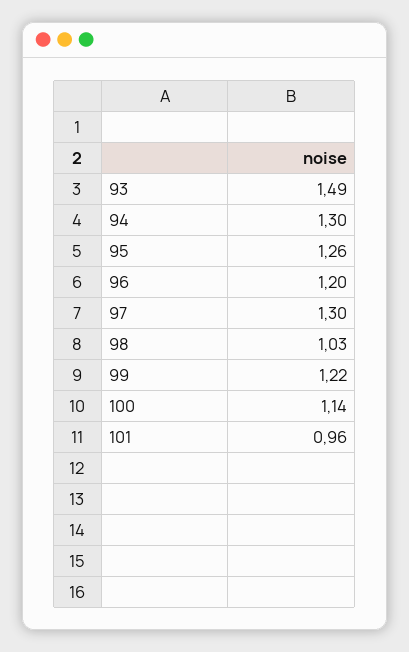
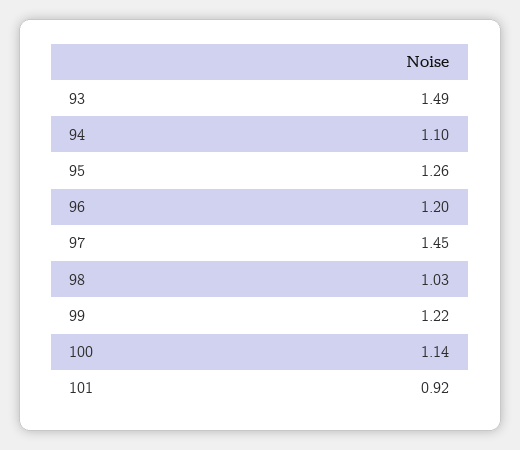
94: 1.3 -> 1.1
97: 1.3 -> 1.45
101: 0.96 -> 0.92

